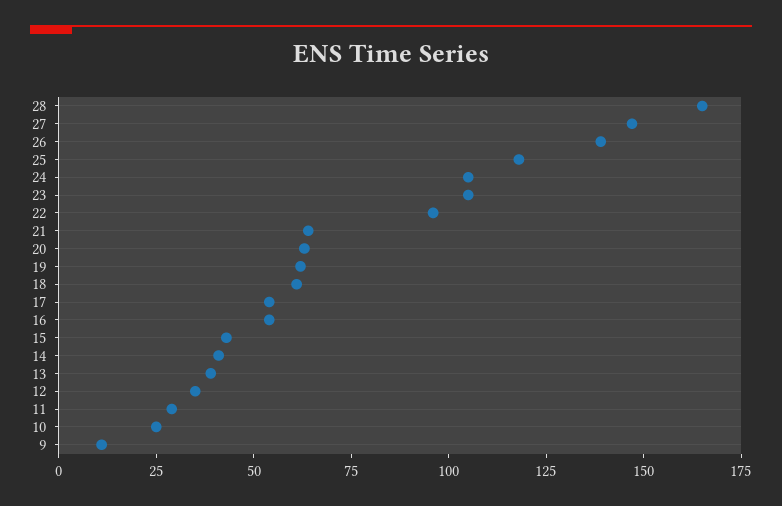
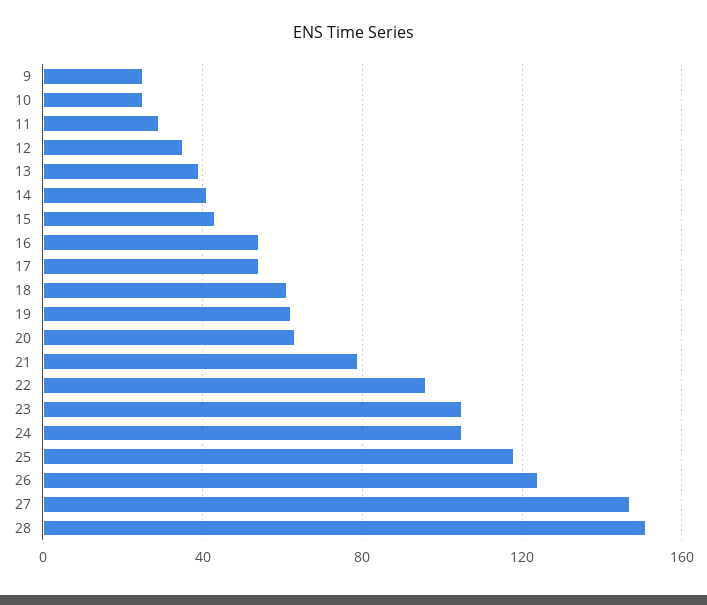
28: 165 -> 150
26: 140 -> 125
21: 65 -> 80
9: 10 -> 25

